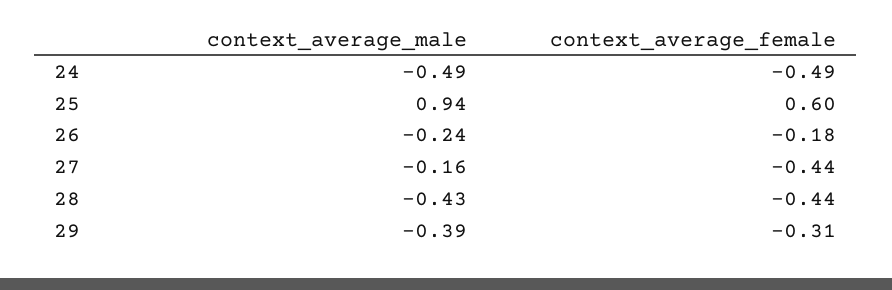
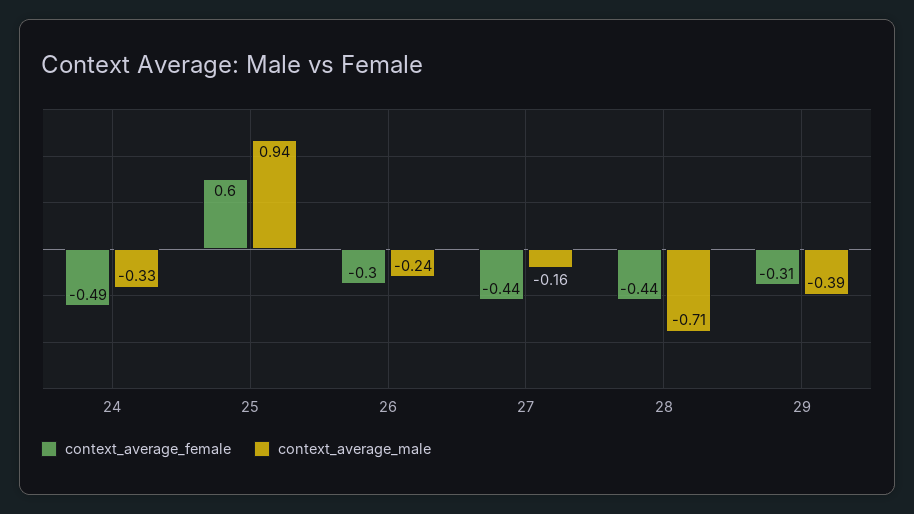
context_average_male, 24: -0.49 -> -0.33
context_average_female, 26: -0.18 -> -0.3
context_average_male, 28: -0.43 -> -0.71

